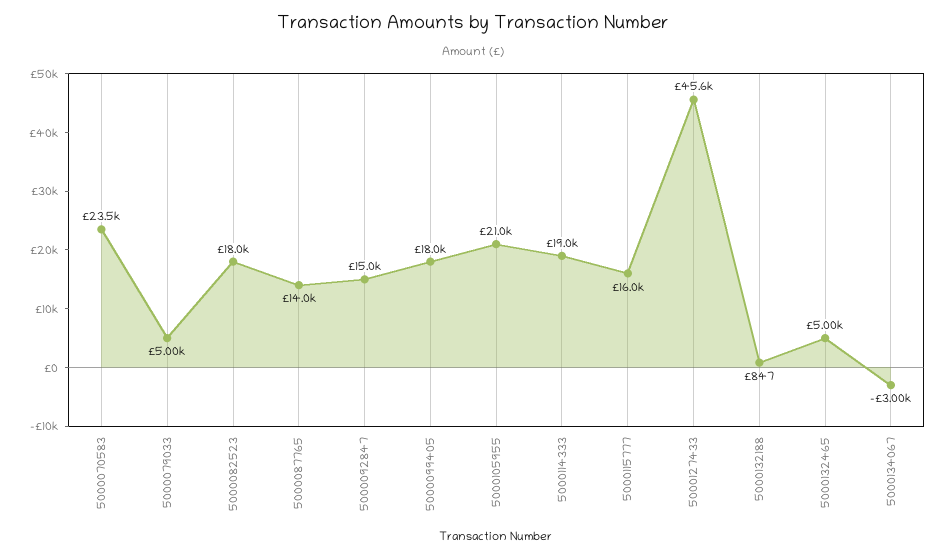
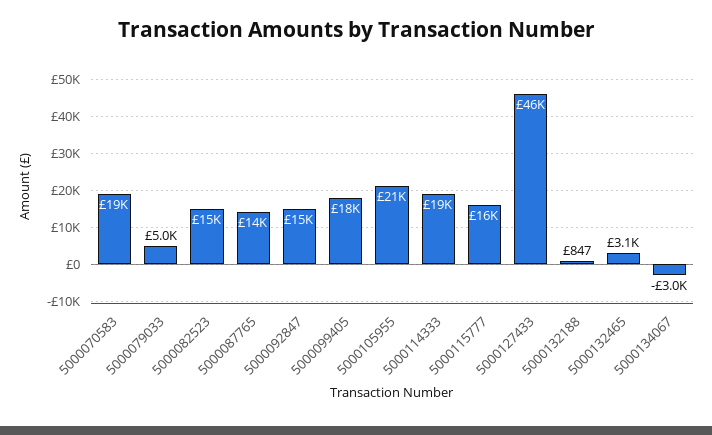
5000070583: 23500 -> 19000
5000082523: 18000 -> 15000
5000132465: 5000 -> 3100

